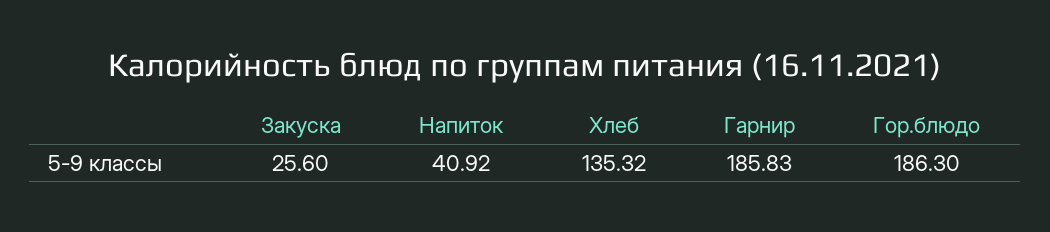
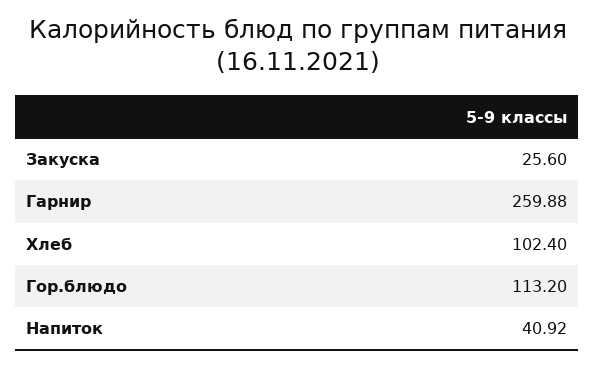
Хлеб: 135.32 -> 102.4
Гарнир: 185.83 -> 259.88
Гор.блюдо: 186.3 -> 113.2

